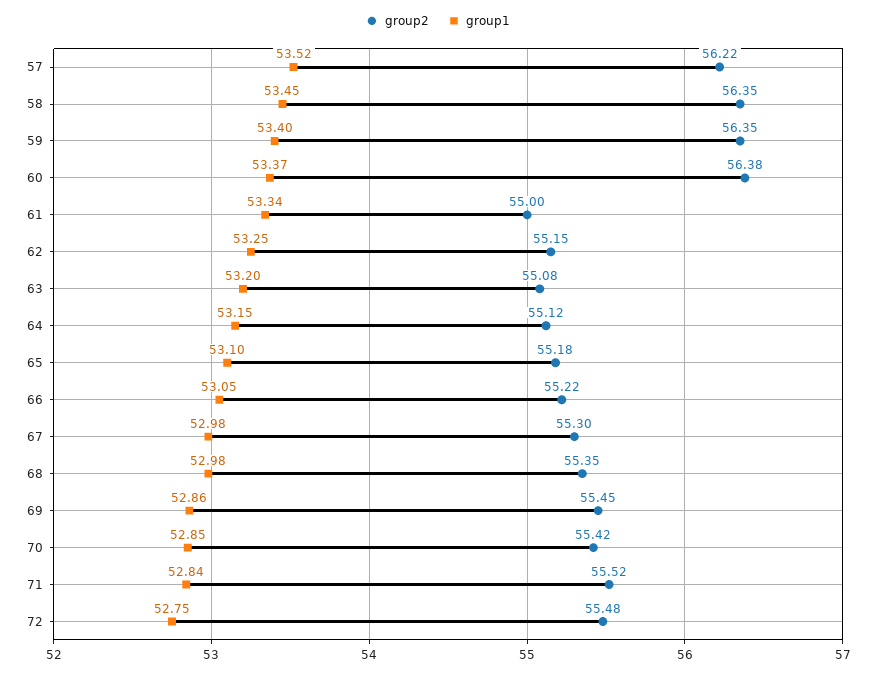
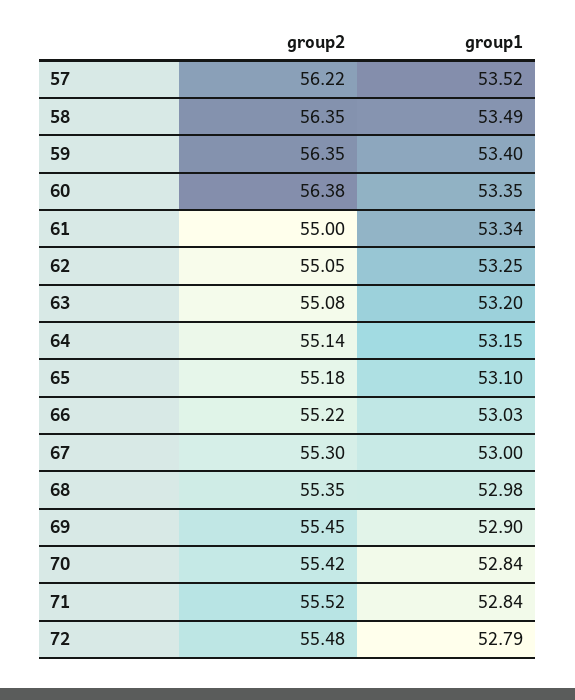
group1, 58: 53.45 -> 53.49
group1, 60: 53.37 -> 53.35
group2, 62: 55.15 -> 55.05
group2, 64: 55.12 -> 55.14
group1, 66: 53.05 -> 53.03
group1, 67: 52.98 -> 53
group1, 69: 52.86 -> 52.9
group1, 70: 52.85 -> 52.84
group1, 72: 52.75 -> 52.79

